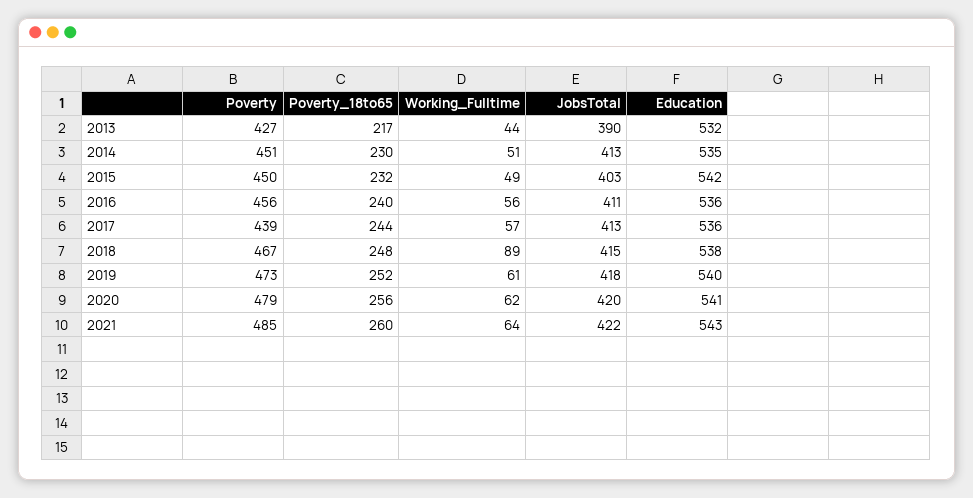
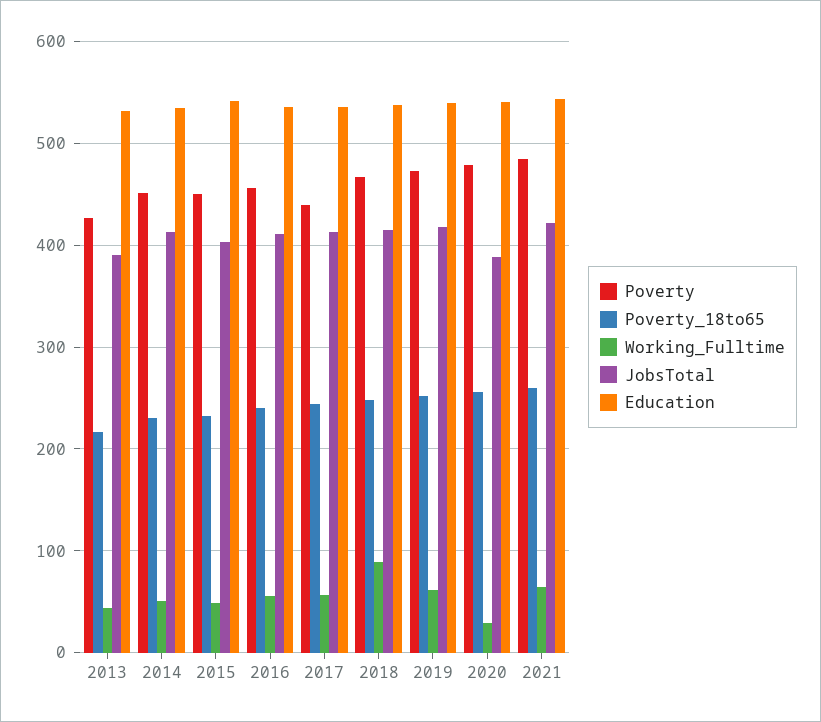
Working_Fulltime, 2020: 62 -> 30
JobsTotal, 2020: 420 -> 390

